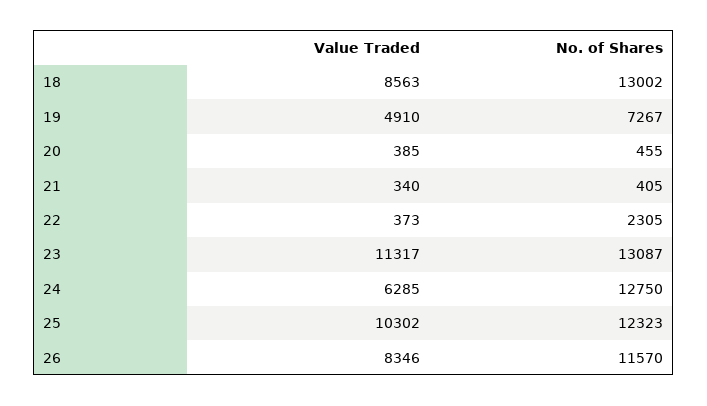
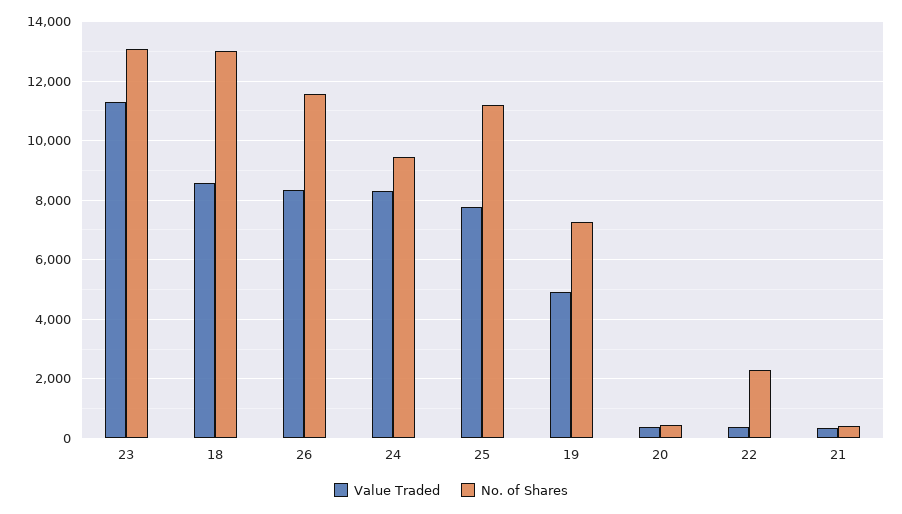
Value Traded, 24: 6285 -> 8250
No. of Shares, 24: 12750 -> 9500
Value Traded, 25: 10302 -> 7750
No. of Shares, 25: 12323 -> 11250

